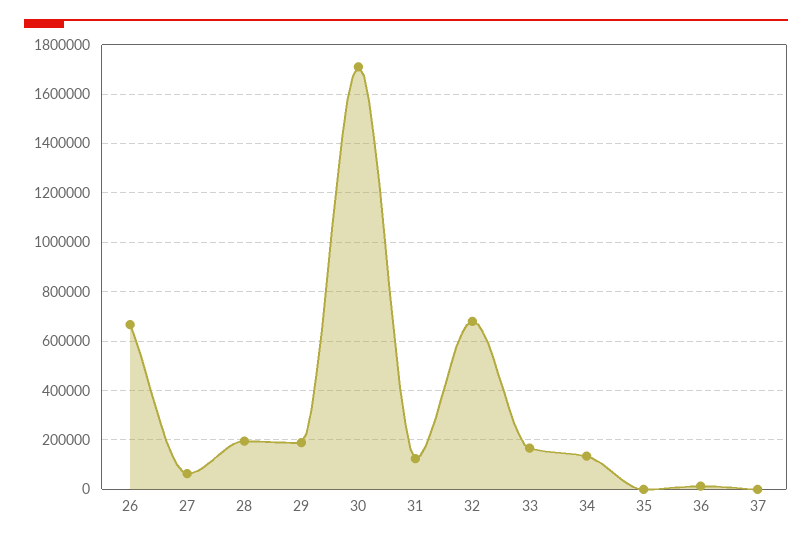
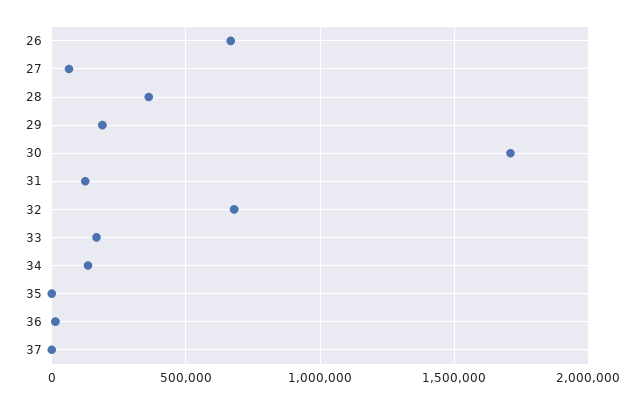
28: 200000 -> 350000

